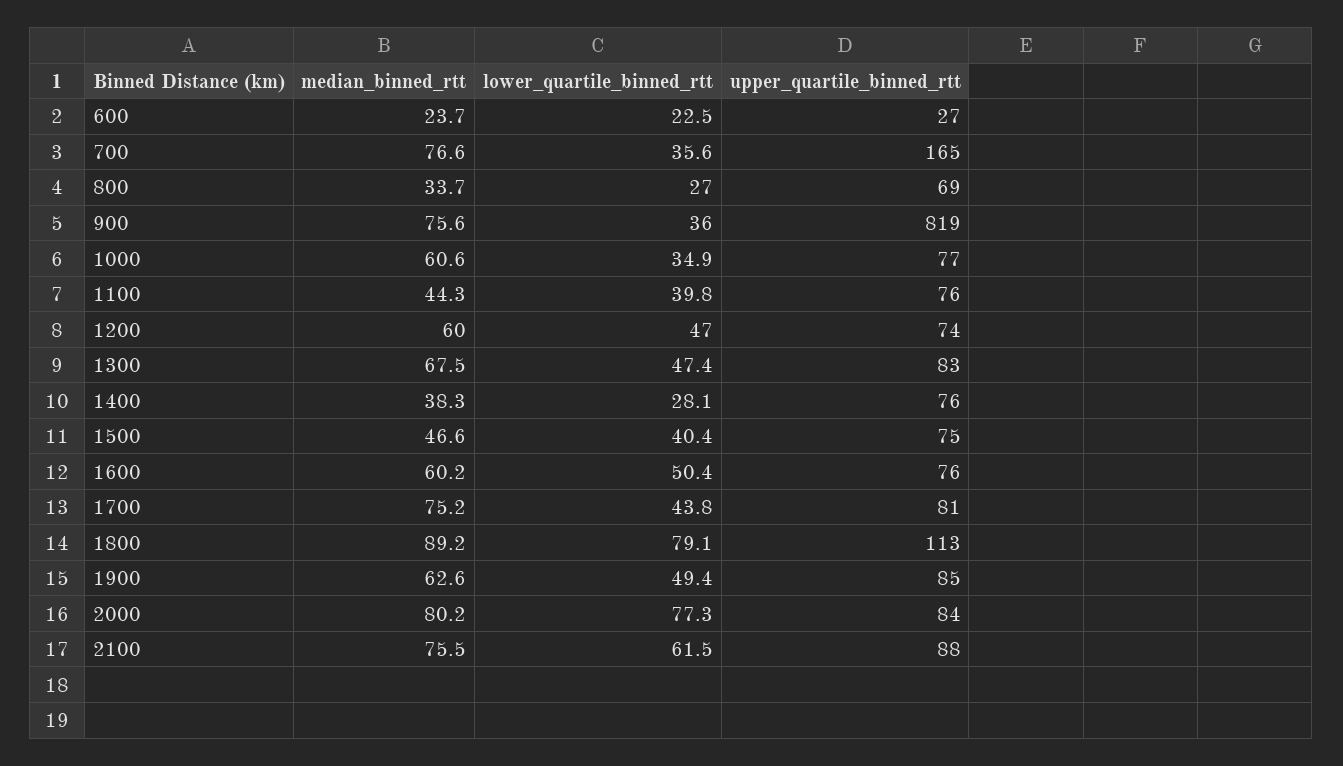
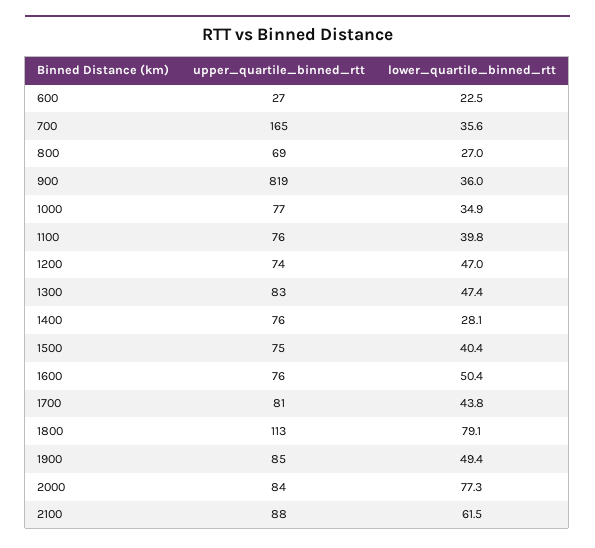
median_binned_rtt, 600: 23.7 -> none
median_binned_rtt, 700: 76.6 -> none
median_binned_rtt, 800: 33.7 -> none
median_binned_rtt, 900: 75.6 -> none
median_binned_rtt, 1000: 60.6 -> none
median_binned_rtt, 1100: 44.3 -> none
median_binned_rtt, 1200: 60 -> none
median_binned_rtt, 1300: 67.5 -> none
median_binned_rtt, 1400: 38.3 -> none
median_binned_rtt, 1500: 46.6 -> none
median_binned_rtt, 1600: 60.2 -> none
median_binned_rtt, 1700: 75.2 -> none
median_binned_rtt, 1800: 89.2 -> none
median_binned_rtt, 1900: 62.6 -> none
median_binned_rtt, 2000: 80.2 -> none
median_binned_rtt, 2100: 75.5 -> none

